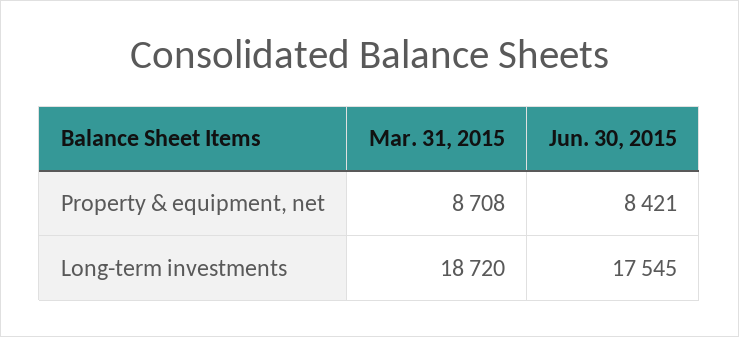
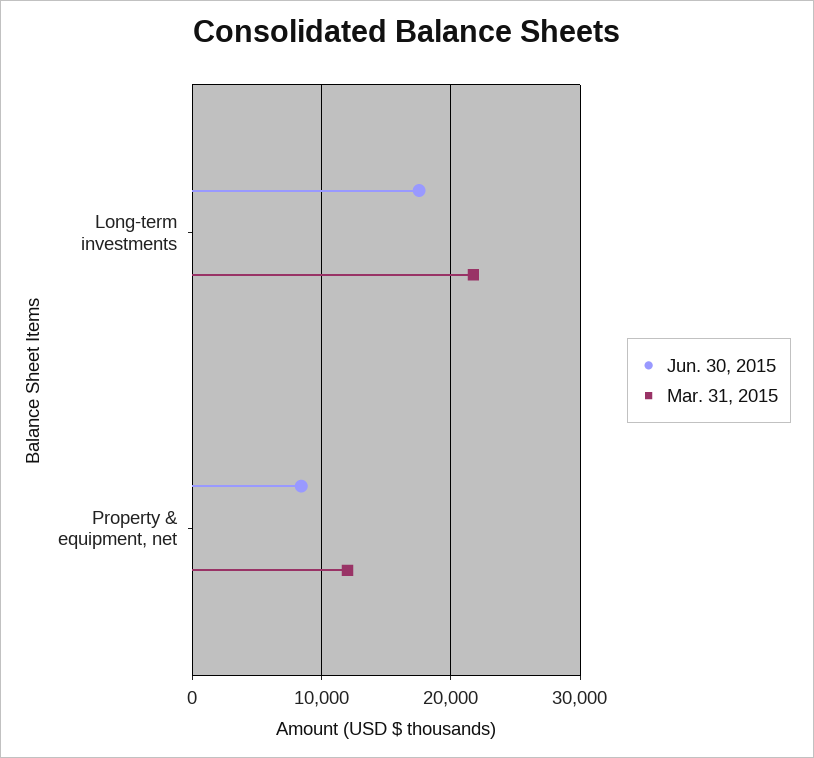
Mar. 31, 2015, Property & equipment, net: 8708 -> 12000
Mar. 31, 2015, Long-term investments: 18720 -> 22000

